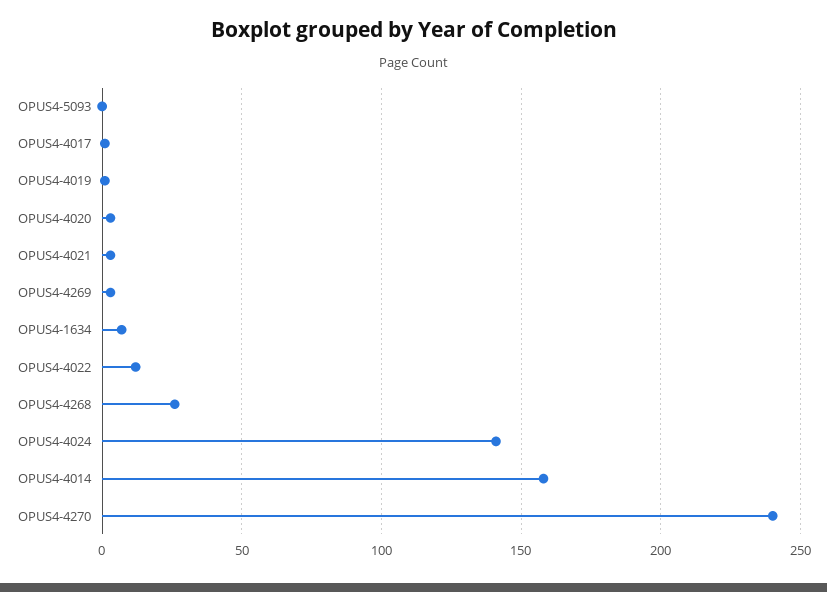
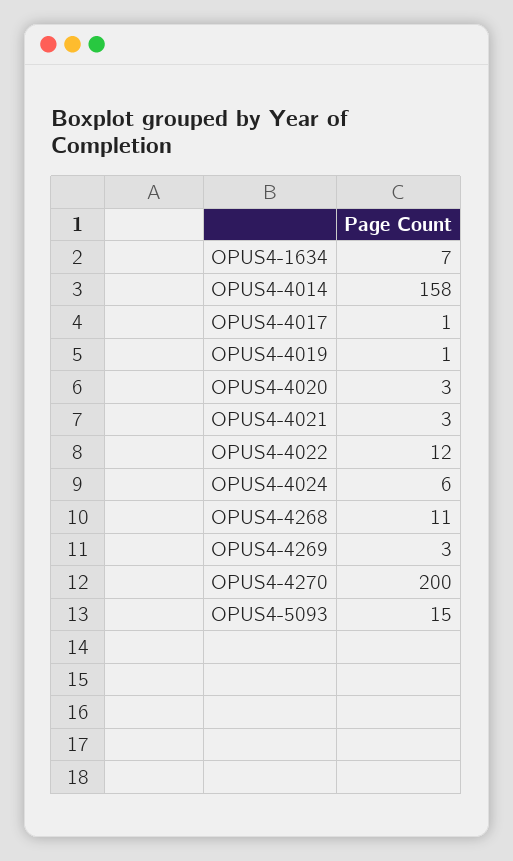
OPUS4-5093: 0 -> 15
OPUS4-4268: 25 -> 11
OPUS4-4024: 140 -> 6
OPUS4-4270: 240 -> 200

